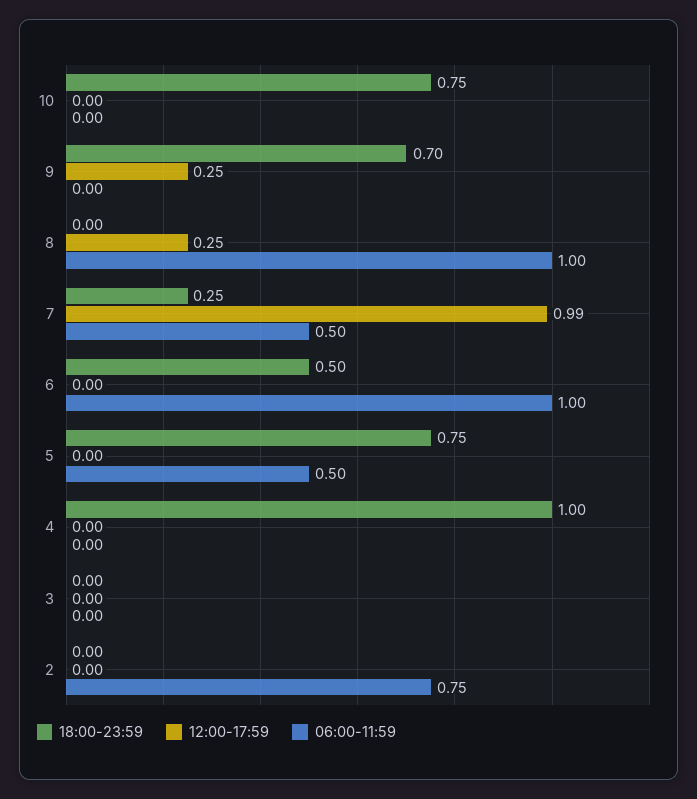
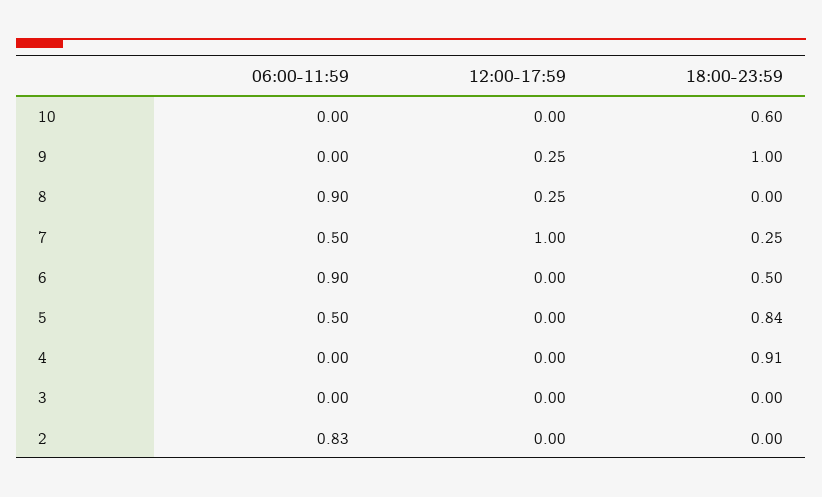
18:00-23:59, 10: 0.75 -> 0.6
18:00-23:59, 9: 0.7 -> 1
06:00-11:59, 8: 1 -> 0.9
12:00-17:59, 7: 0.99 -> 1
06:00-11:59, 6: 1 -> 0.9
18:00-23:59, 5: 0.75 -> 0.84
18:00-23:59, 4: 1 -> 0.91
06:00-11:59, 2: 0.75 -> 0.83

